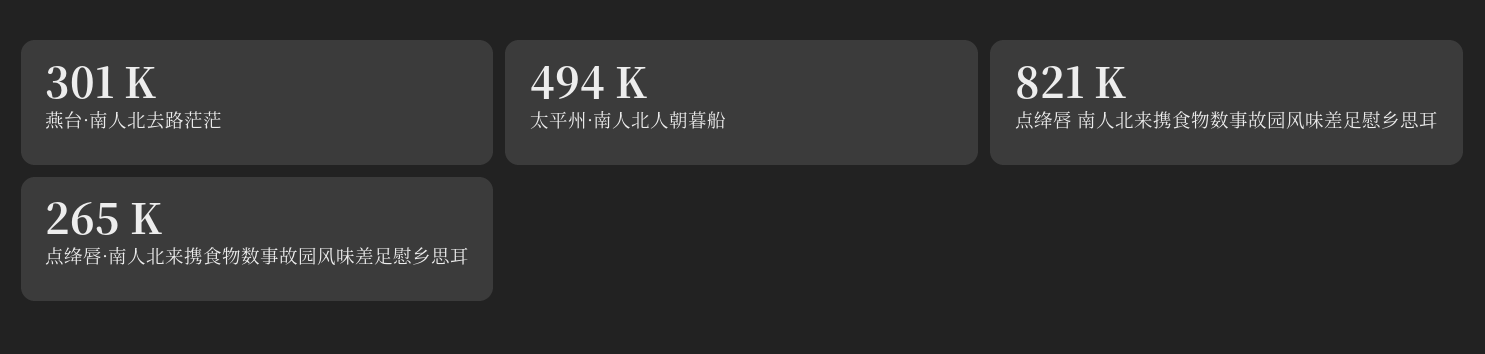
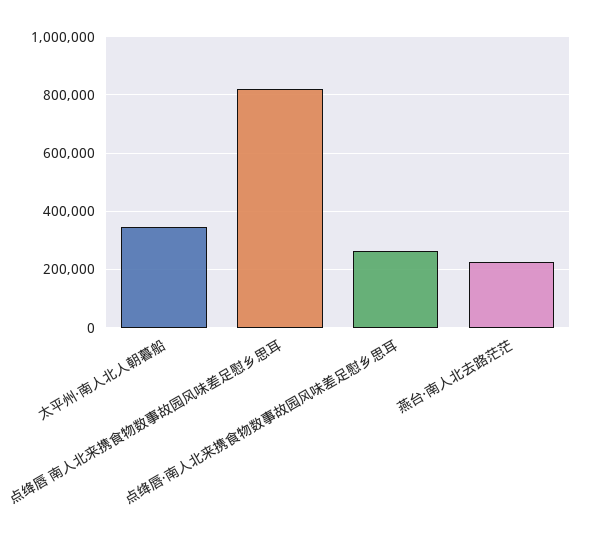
燕台·南人北去路茫茫: 301000 -> 225000
太平州·南人北人朝暮船: 494000 -> 350000

